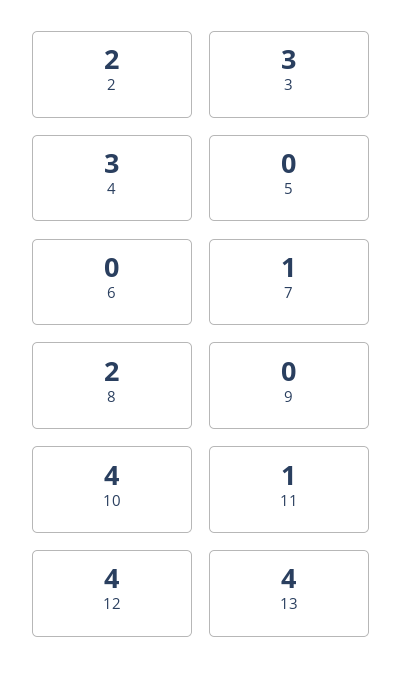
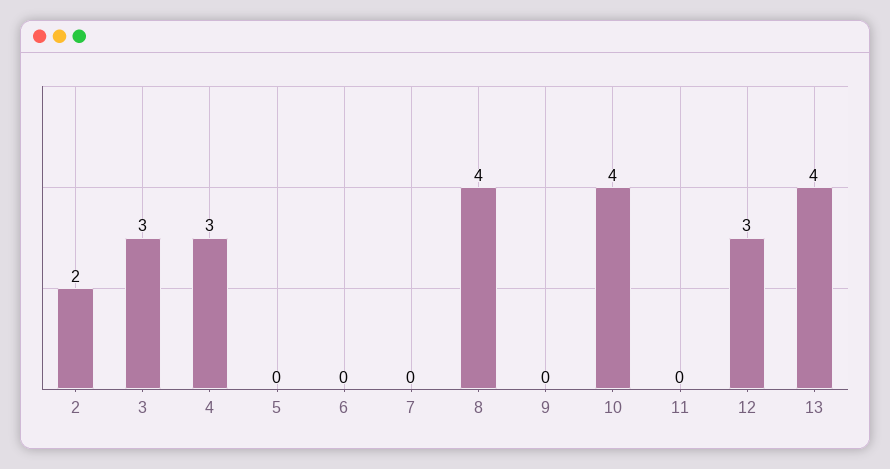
7: 1 -> 0
8: 2 -> 4
11: 1 -> 0
12: 4 -> 3

